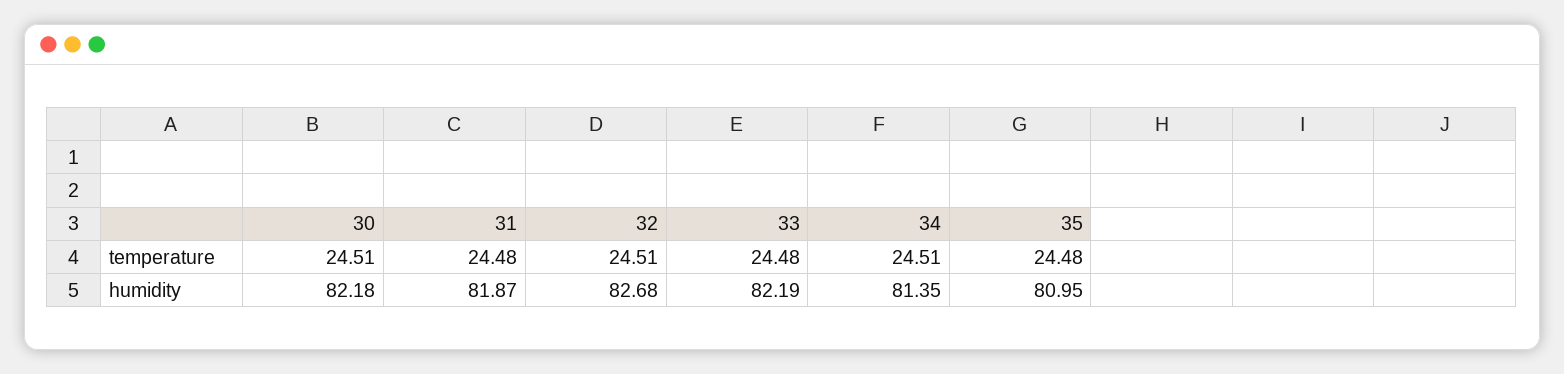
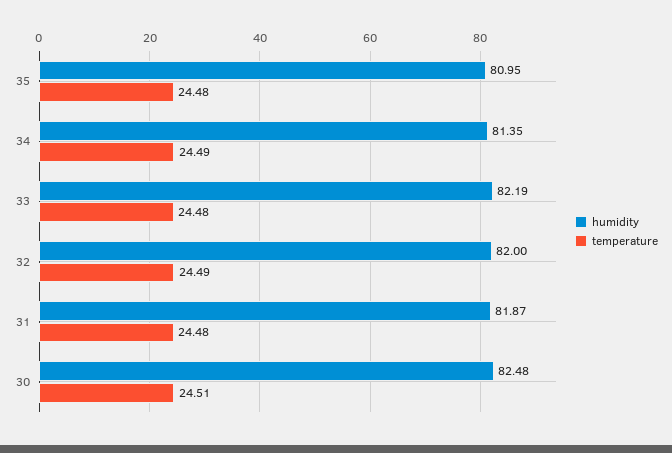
temperature, 32: 24.51 -> 24.49
temperature, 34: 24.51 -> 24.49
humidity, 30: 82.18 -> 82.48
humidity, 32: 82.68 -> 82

